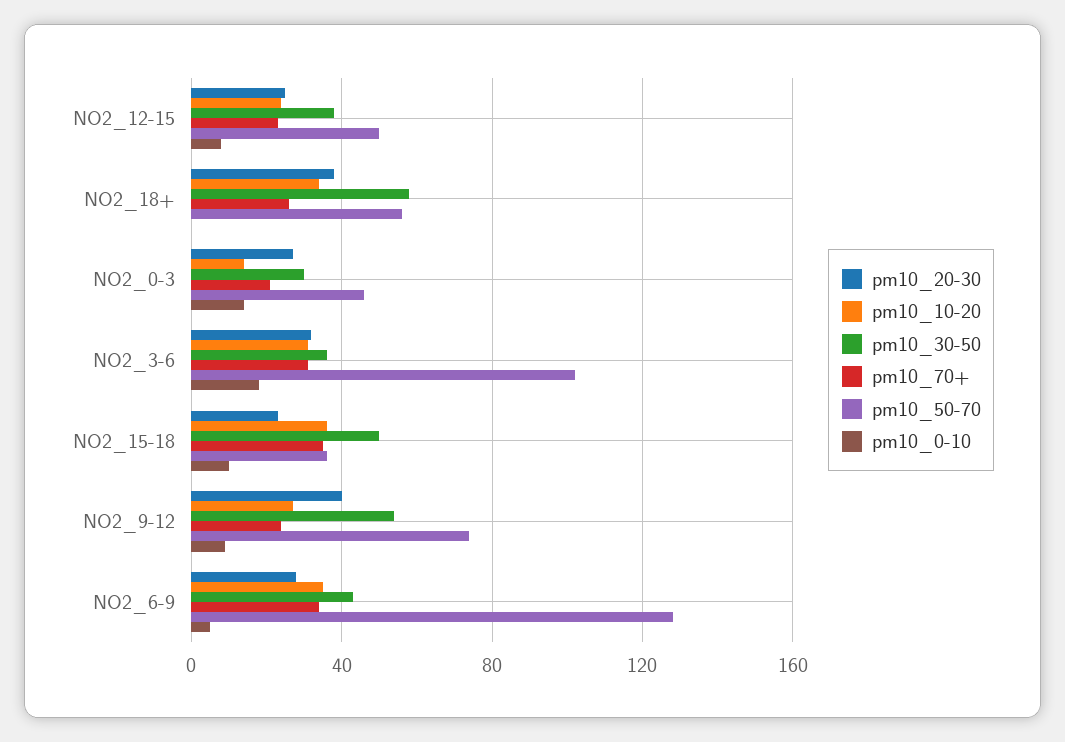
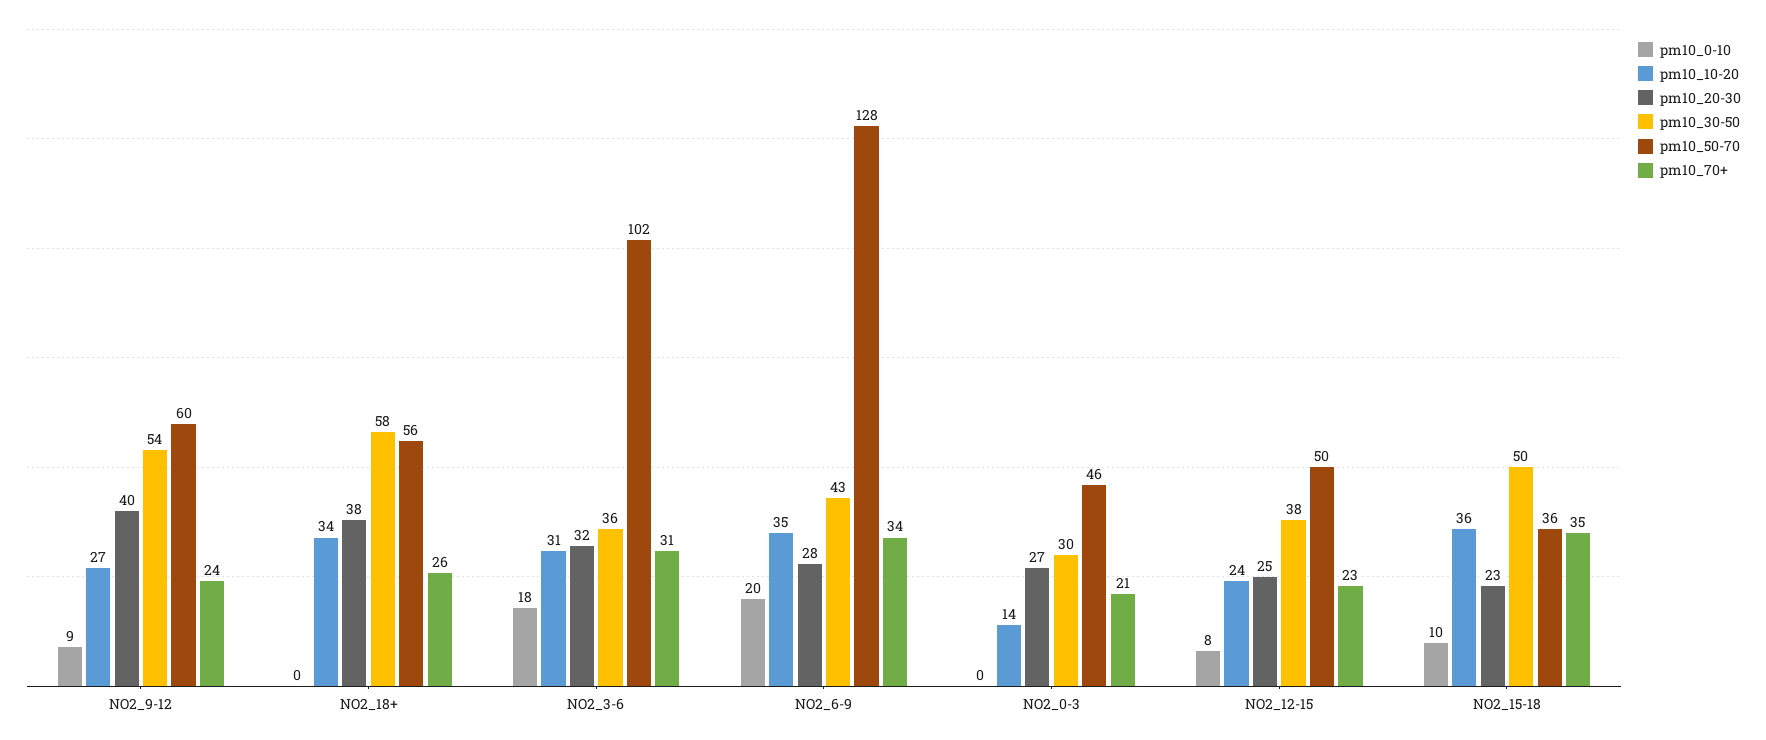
pm10_0-10, NO2_0-3: 15 -> 0
pm10_50-70, NO2_9-12: 75 -> 60
pm10_0-10, NO2_6-9: 5 -> 20

